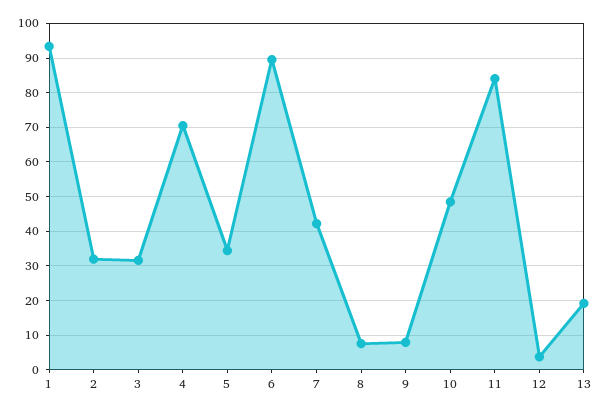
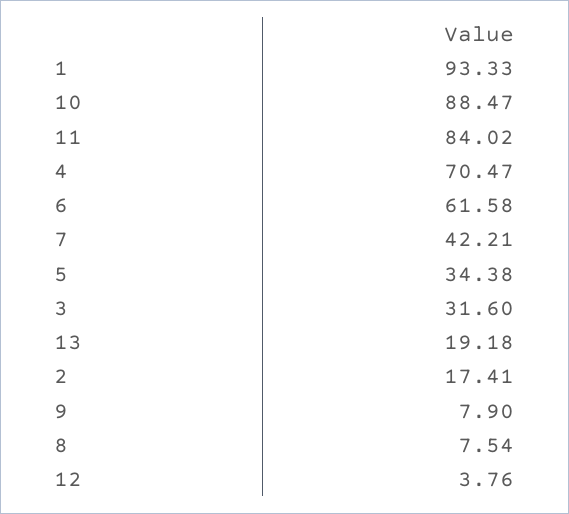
2: 32 -> 17.41
6: 90 -> 61.58
10: 48 -> 88.47

